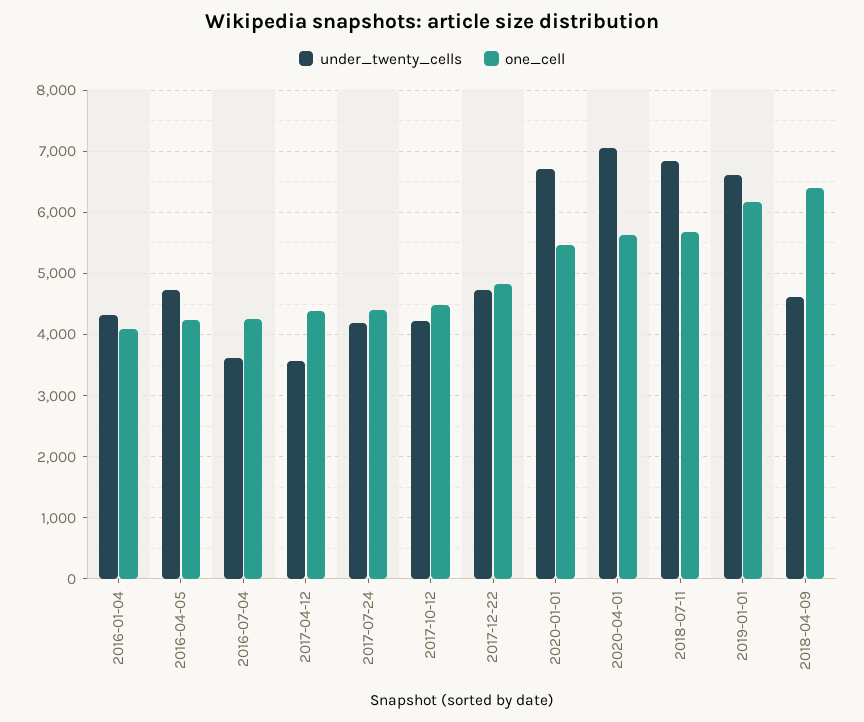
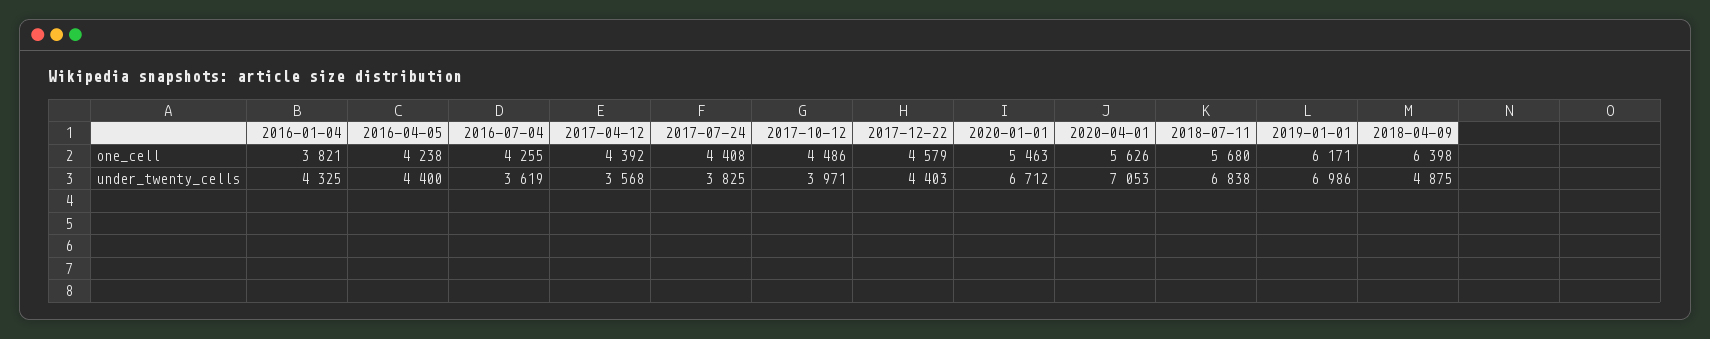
one_cell, 2016-01-04: 4100 -> 3821
under_twenty_cells, 2016-04-05: 4700 -> 4400
under_twenty_cells, 2017-07-24: 4200 -> 3825
under_twenty_cells, 2017-10-12: 4200 -> 3971
under_twenty_cells, 2017-12-22: 4700 -> 4403
one_cell, 2017-12-22: 4800 -> 4579
under_twenty_cells, 2019-01-01: 6600 -> 6986
under_twenty_cells, 2018-04-09: 4600 -> 4875

